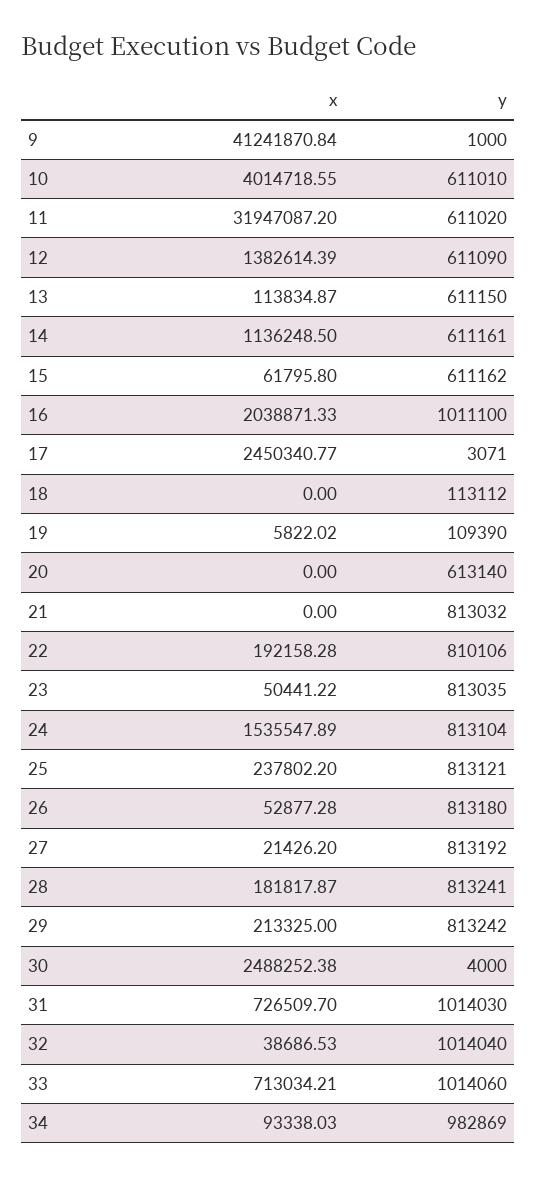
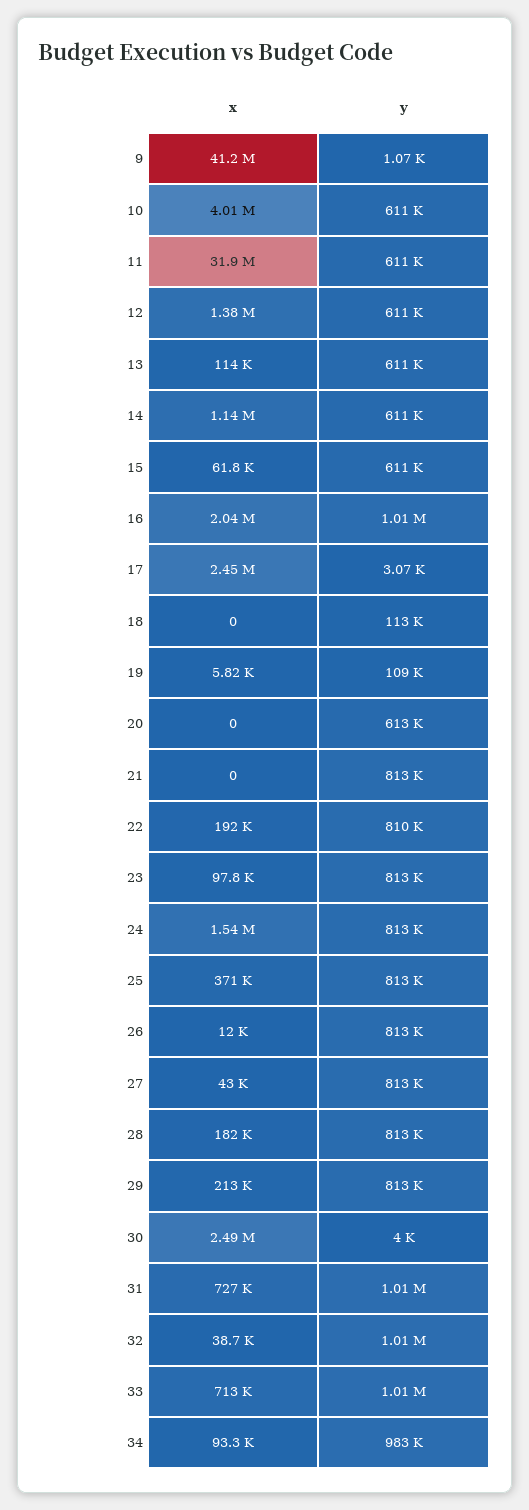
y, 9: 1000 -> 1070
x, 23: 50441.22 -> 97800
x, 25: 237802.2 -> 371000
x, 26: 52877.28 -> 12000
x, 27: 21426.2 -> 43000

